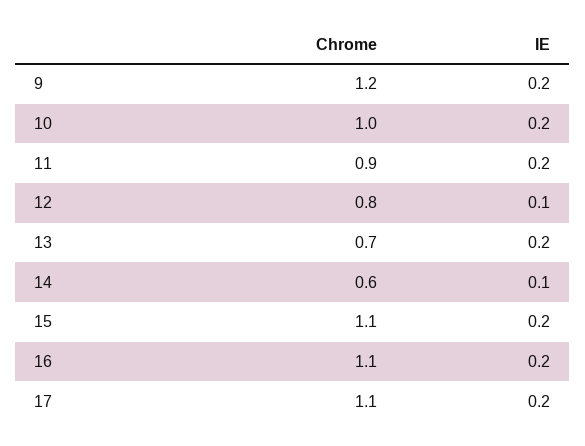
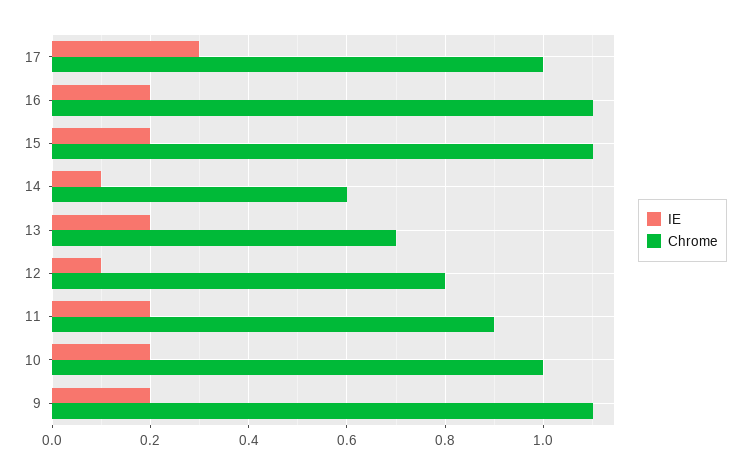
Chrome, 9: 1.2 -> 1.1
Chrome, 17: 1.1 -> 1
IE, 17: 0.2 -> 0.3

